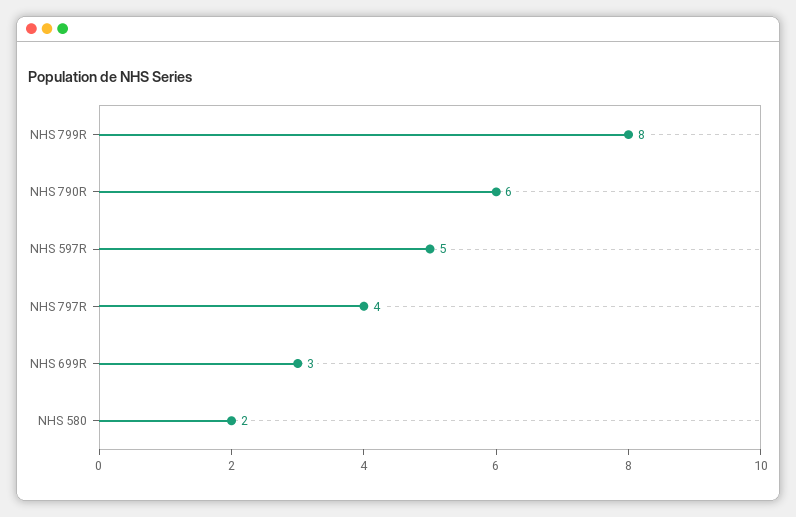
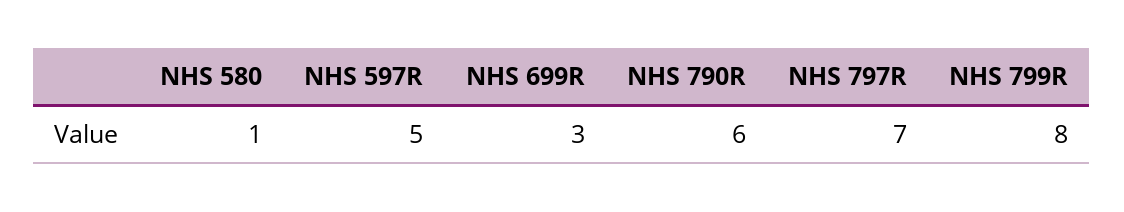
NHS 797R: 4 -> 7
NHS 580: 2 -> 1

